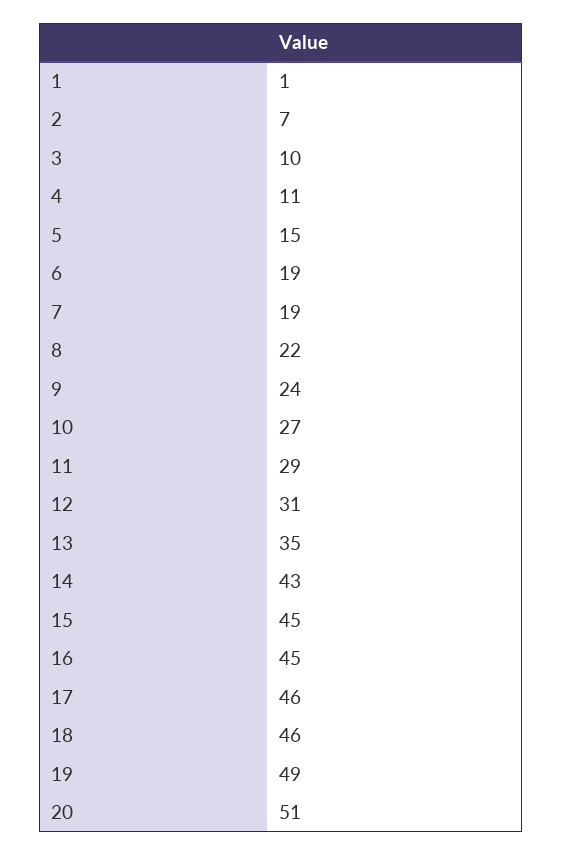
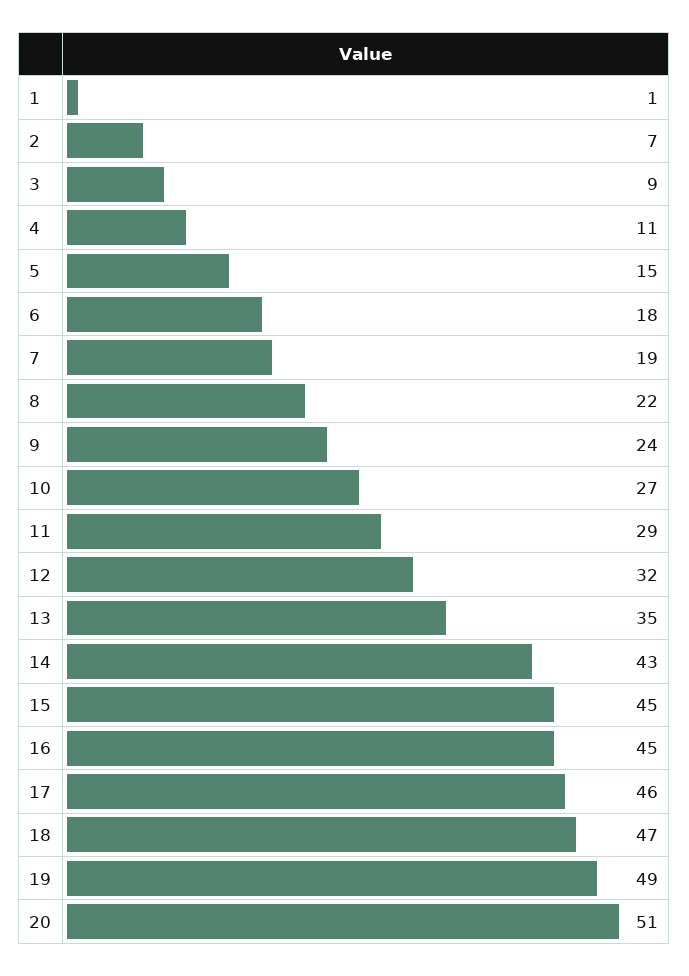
3: 10 -> 9
6: 19 -> 18
12: 31 -> 32
18: 46 -> 47

